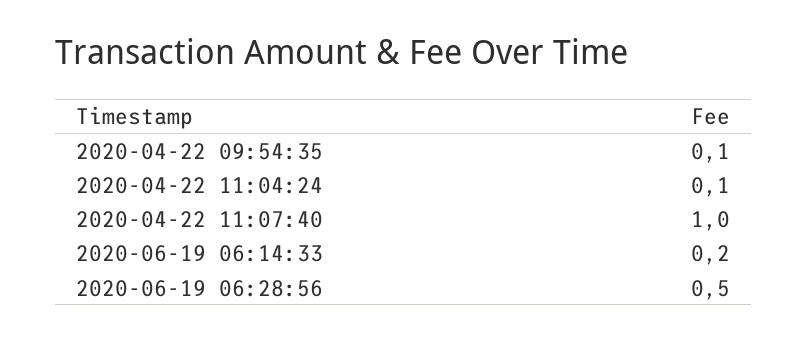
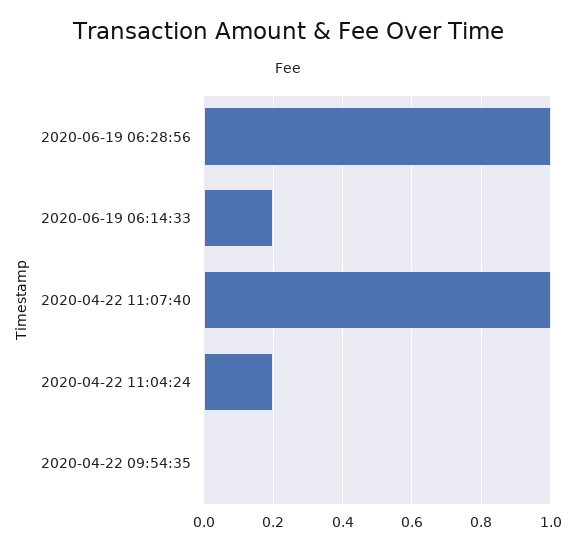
2020-04-22 09:54:35: 0.1 -> 0
2020-04-22 11:04:24: 0.1 -> 0.2
2020-06-19 06:28:56: 0.5 -> 1

